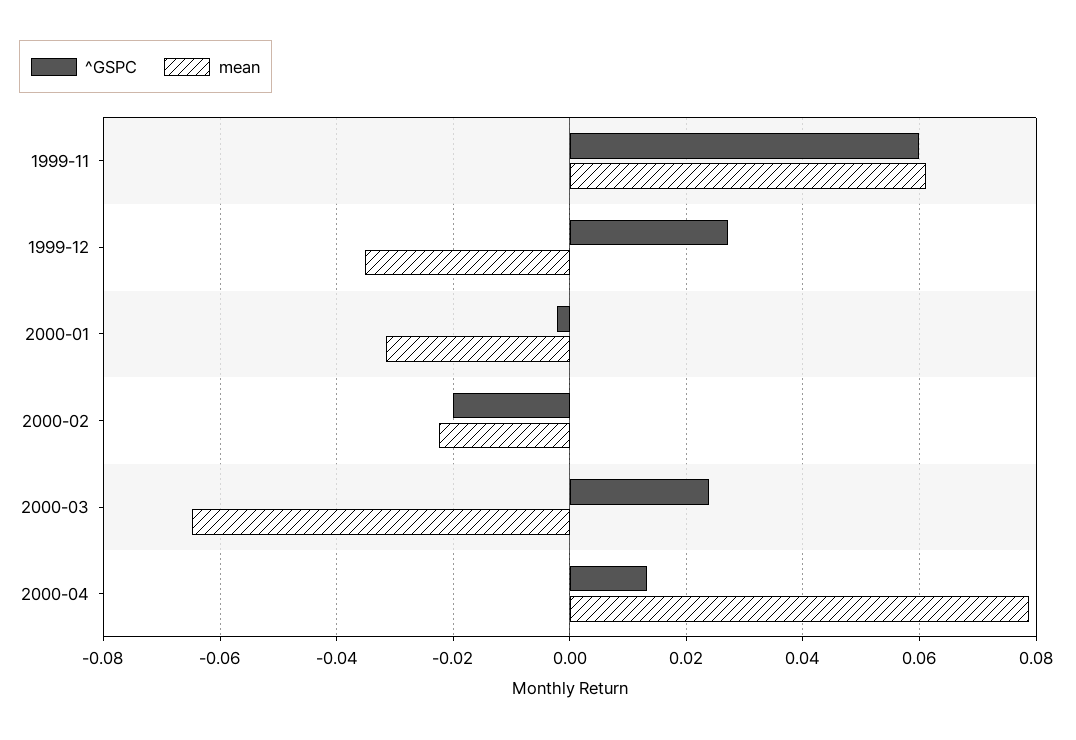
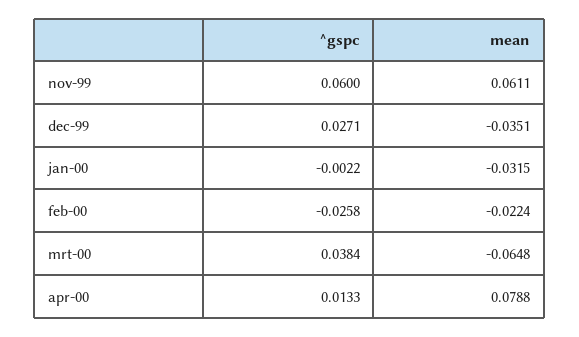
^GSPC, 2000-02: -0.02 -> -0.0258
^GSPC, 2000-03: 0.024 -> 0.0384

